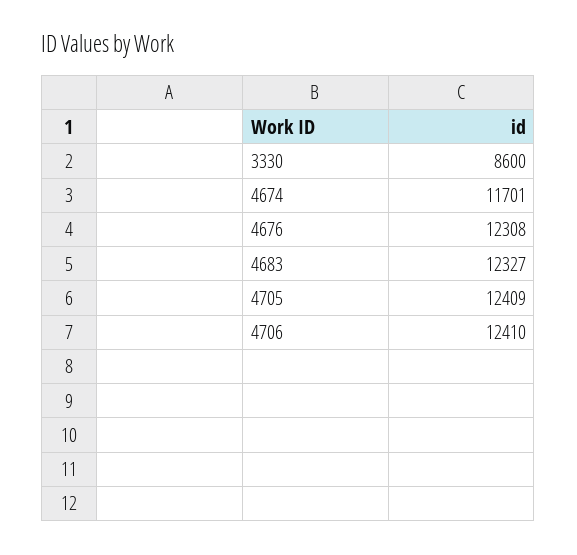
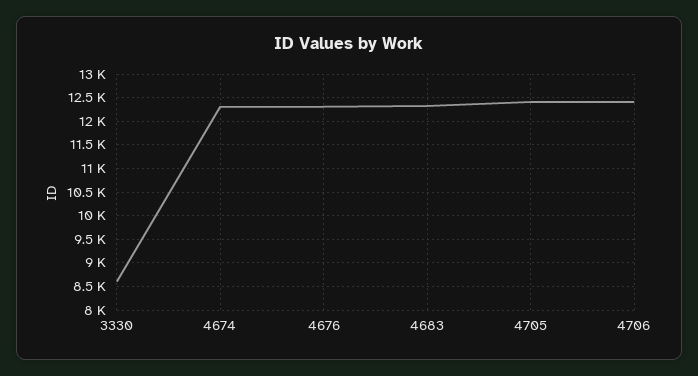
4674: 11701 -> 12250

